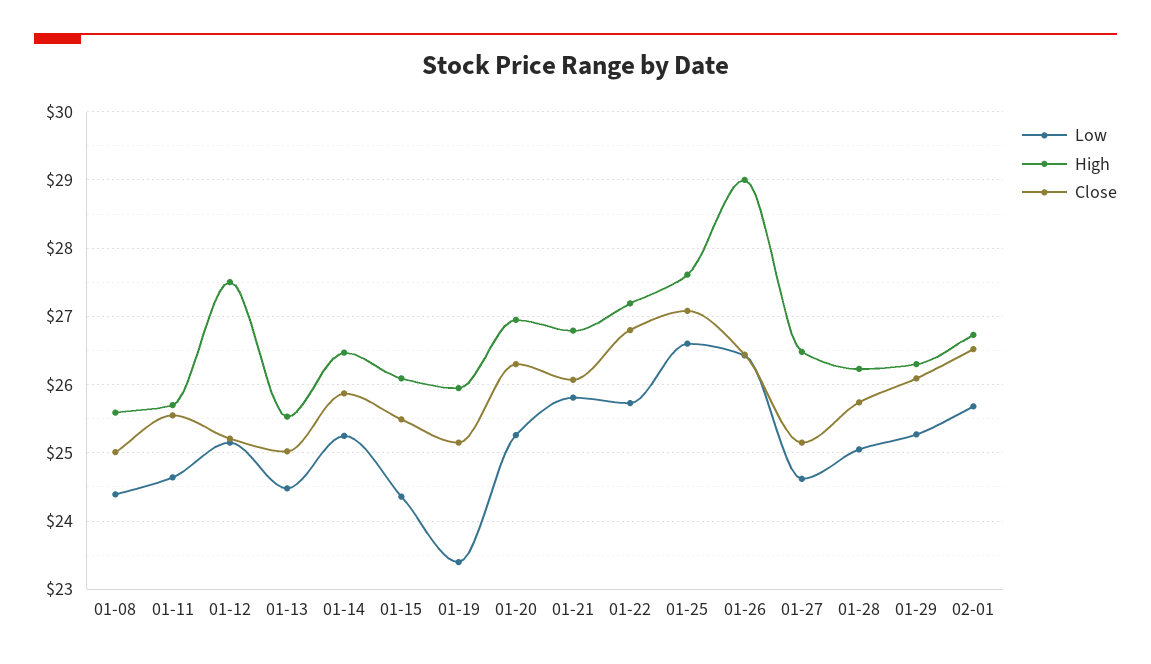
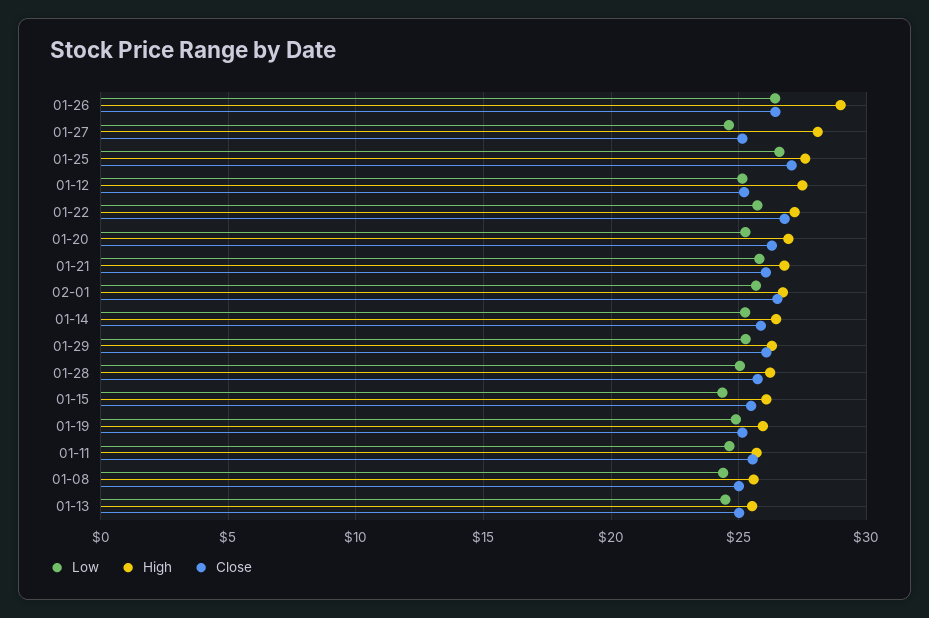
Low, 01-19: 23.4 -> 25
High, 01-27: 26.5 -> 28

